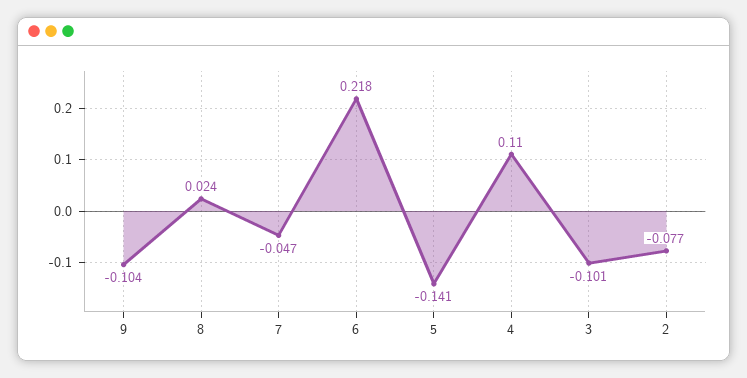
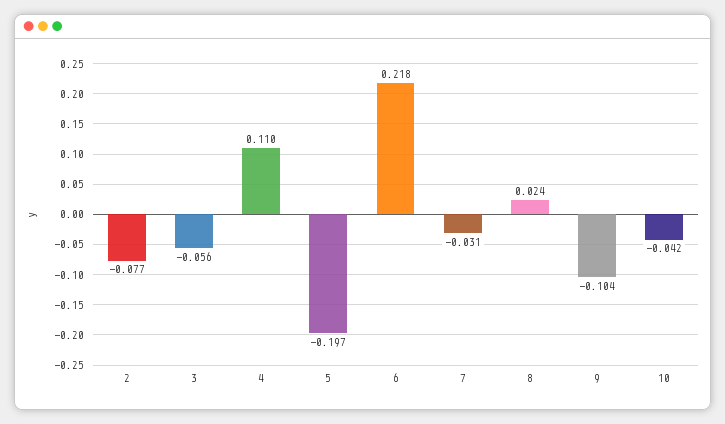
7: -0.047 -> -0.031
5: -0.141 -> -0.197
3: -0.101 -> -0.056
10: none -> -0.042

